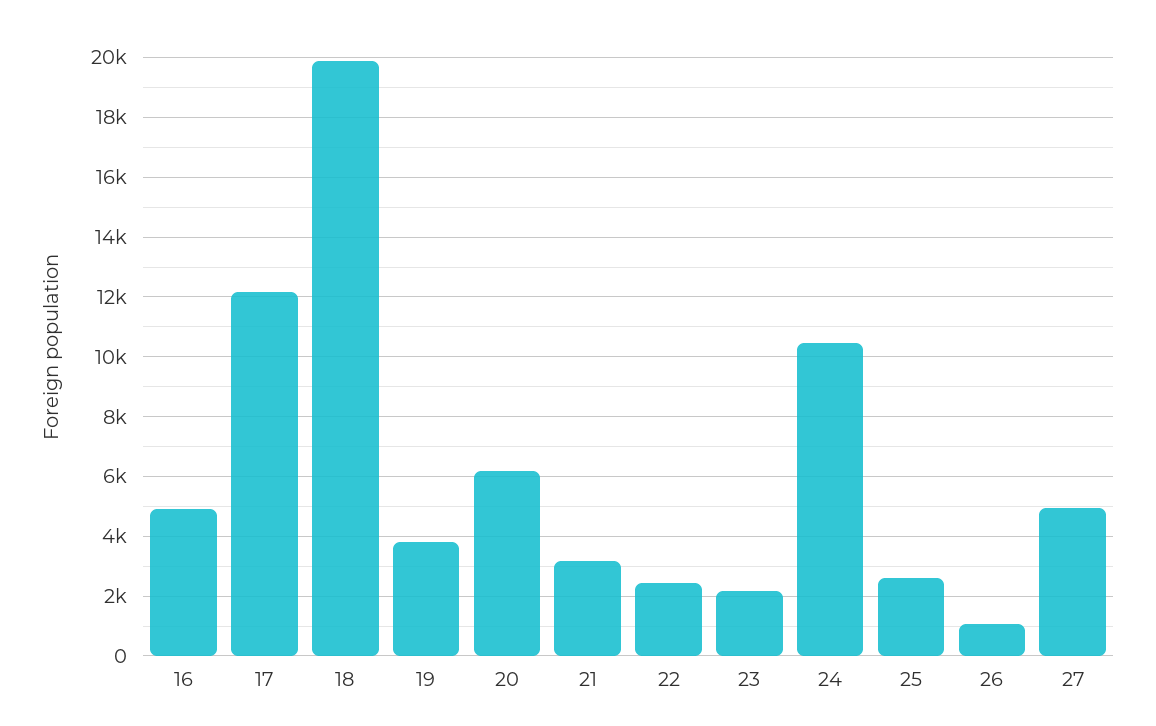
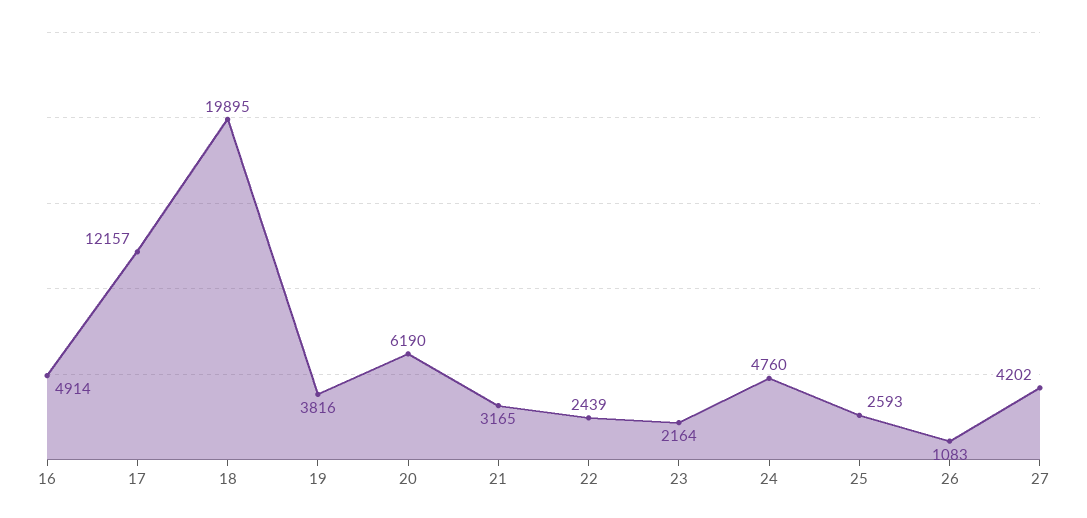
24: 10500 -> 4760
27: 5000 -> 4202

